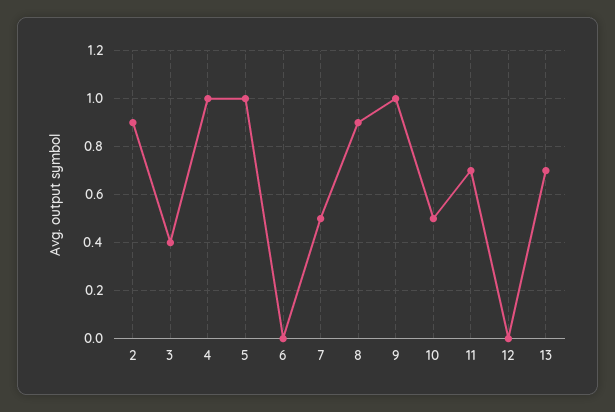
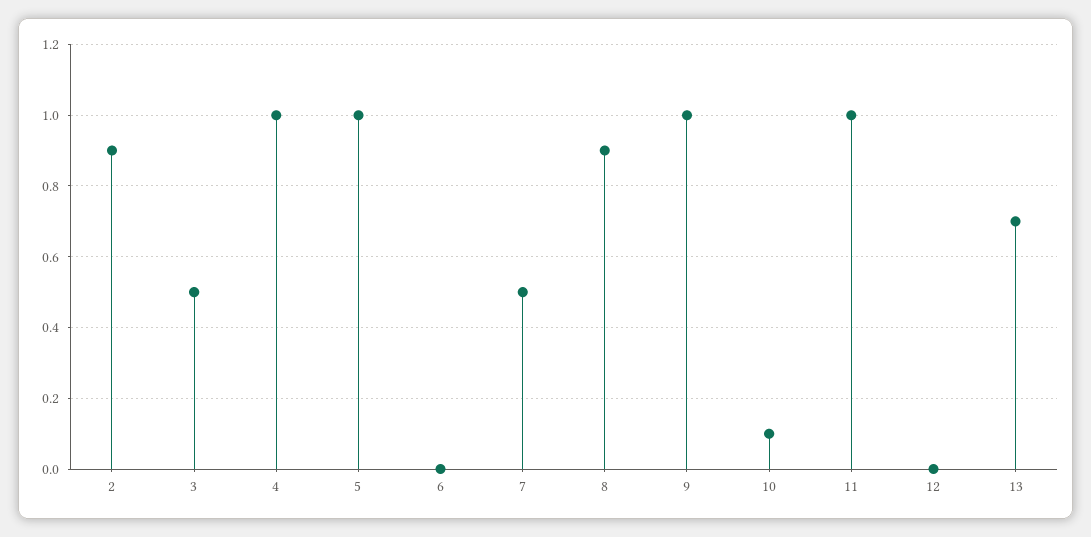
3: 0.4 -> 0.5
10: 0.5 -> 0.1
11: 0.7 -> 1

